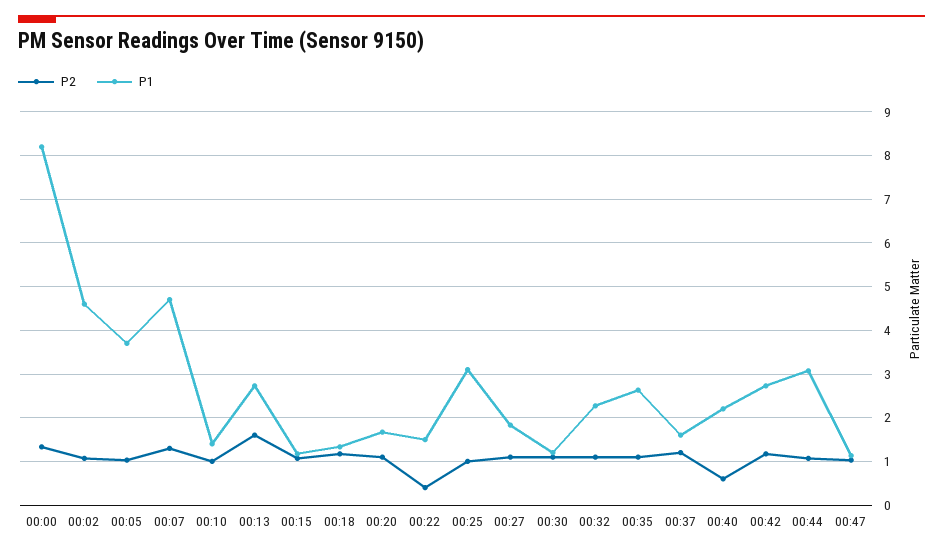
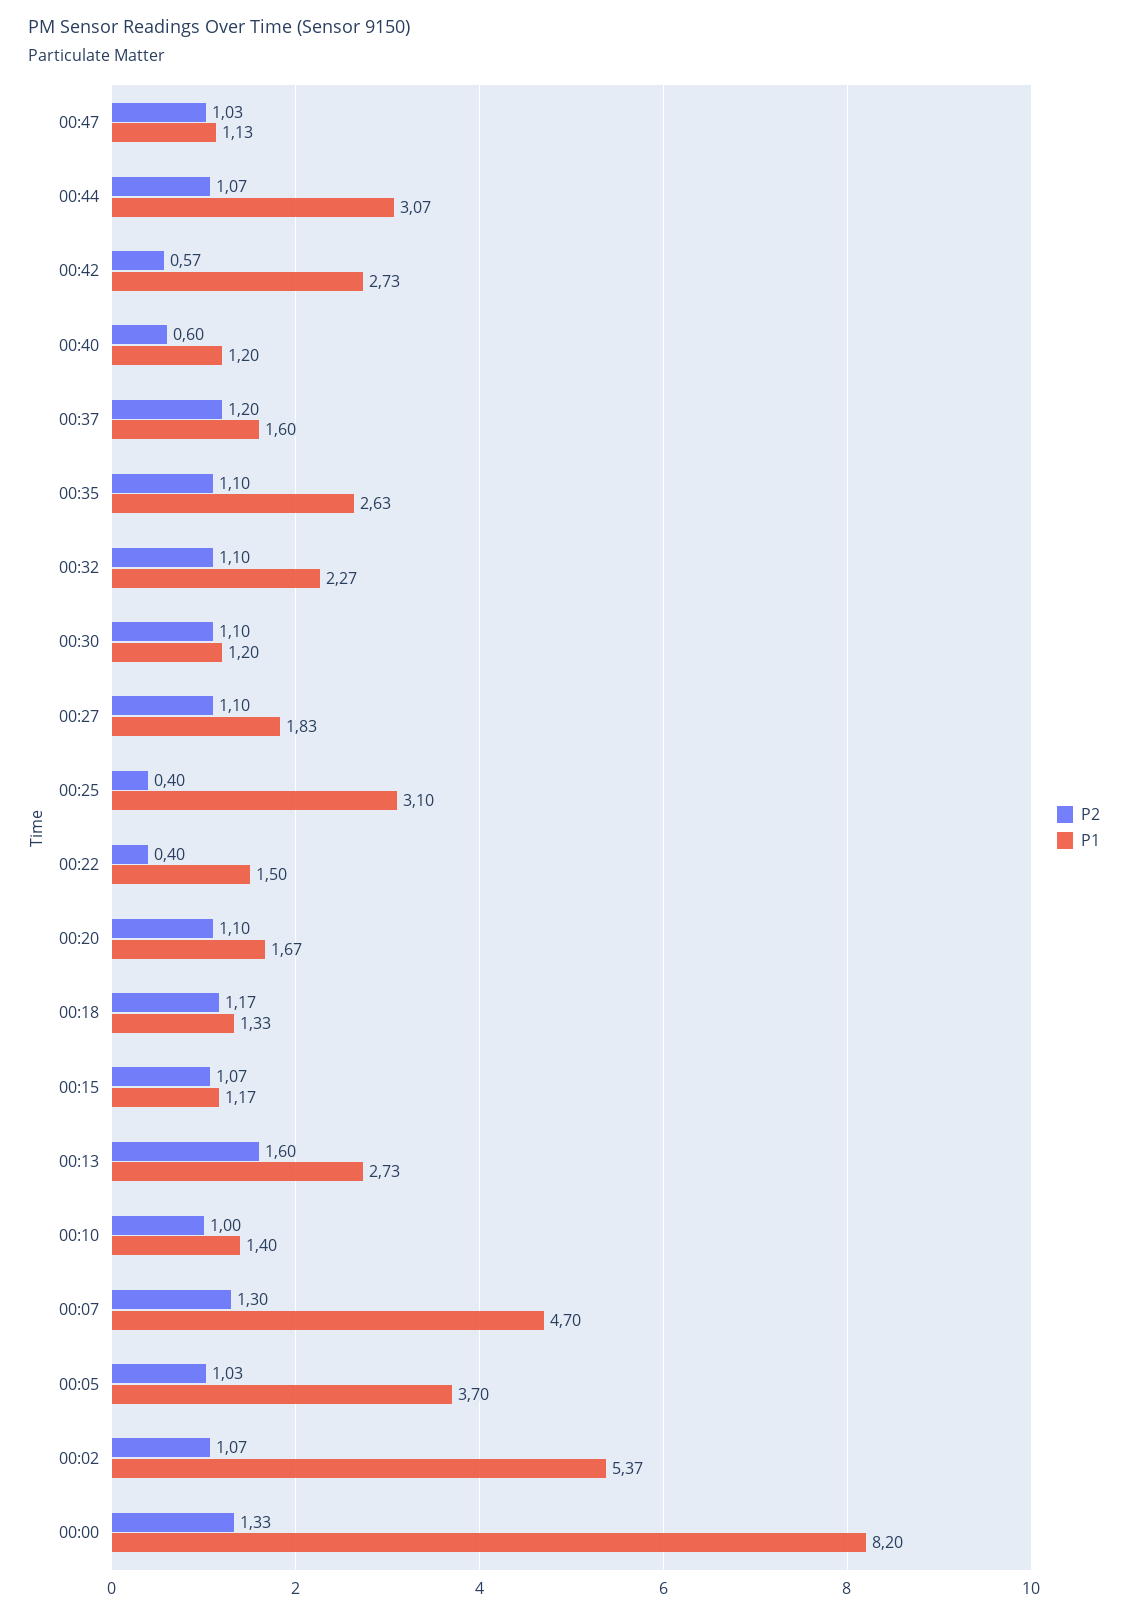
P1, 00:02: 4.6 -> 5.37
P2, 00:25: 1 -> 0.4
P1, 00:40: 2.2 -> 1.2
P2, 00:42: 1.2 -> 0.57

